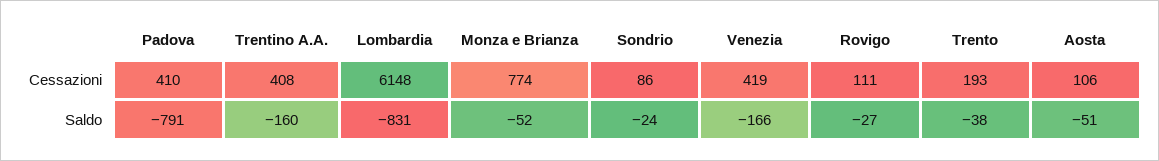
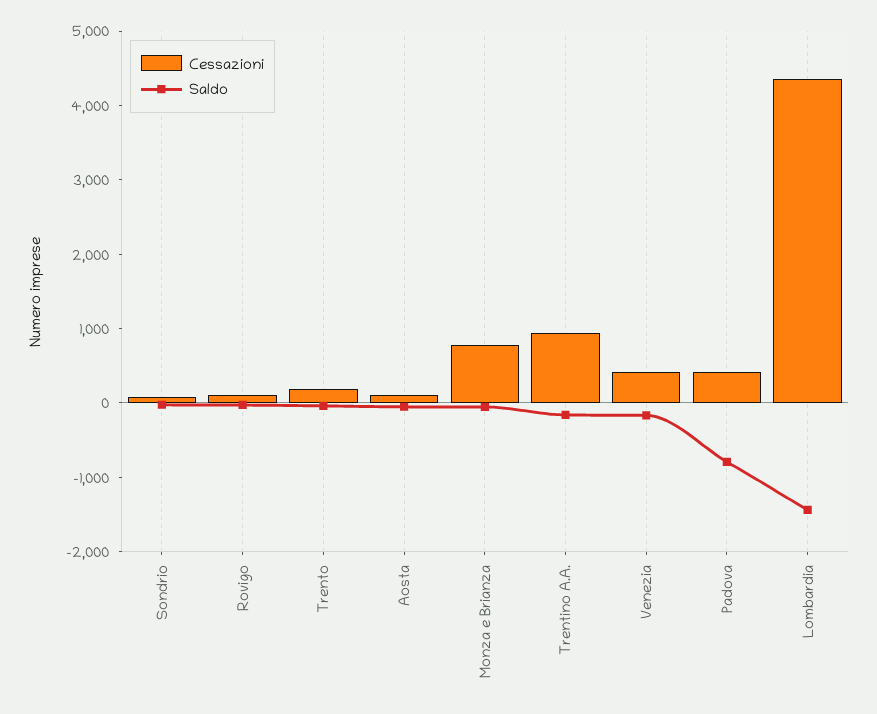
Cessazioni, Trentino A.A.: 408 -> 1000
Cessazioni, Lombardia: 6148 -> 4400
Saldo, Lombardia: -831 -> -1400

